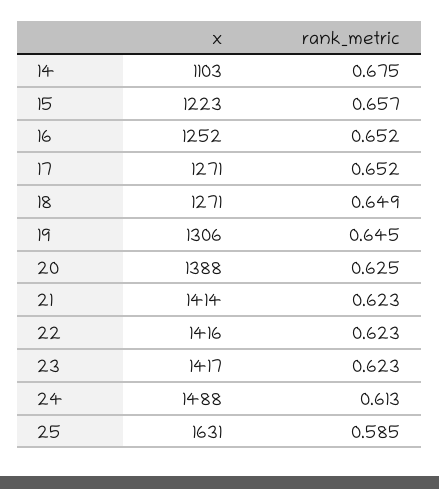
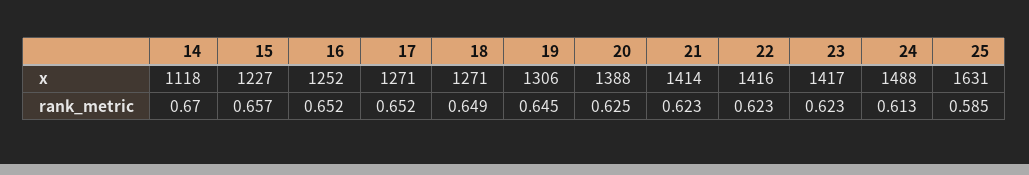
x, 14: 1103 -> 1118
rank_metric, 14: 0.675 -> 0.67
x, 15: 1223 -> 1227

